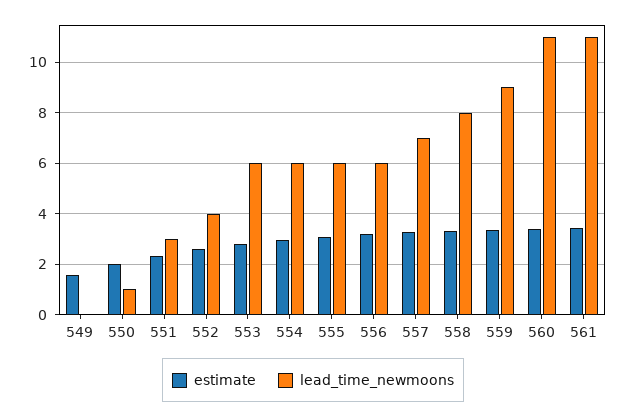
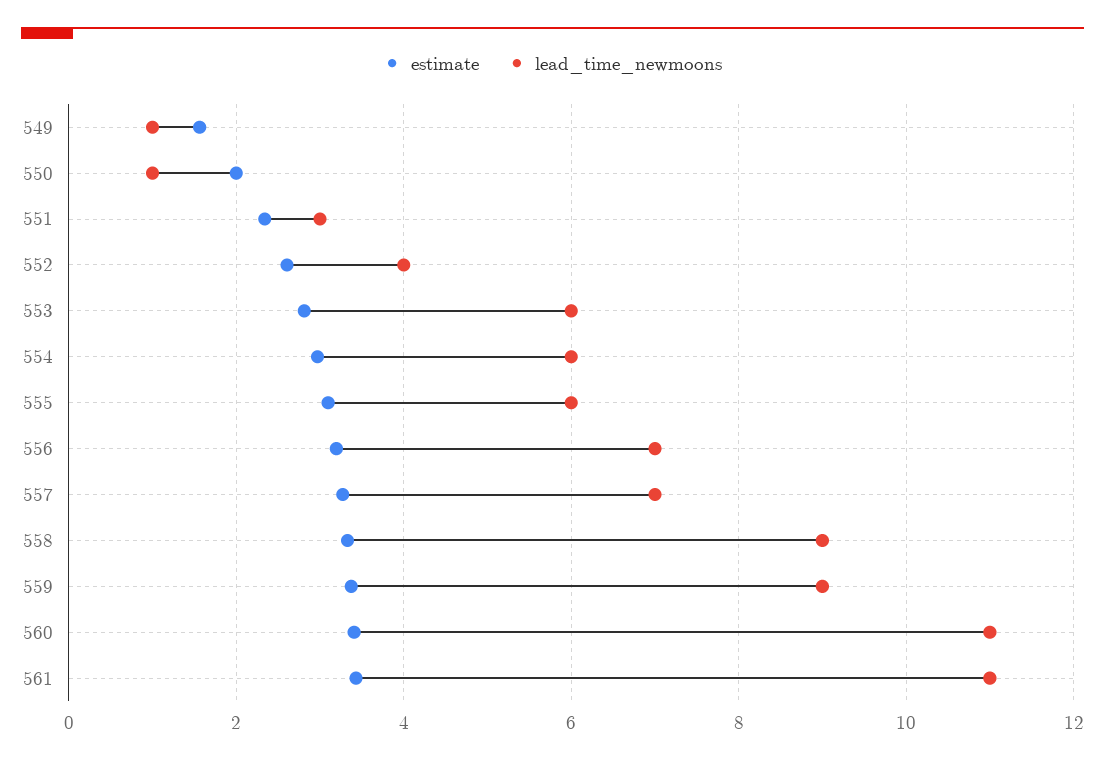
lead_time_newmoons, 549: 0 -> 1
lead_time_newmoons, 556: 6 -> 7
lead_time_newmoons, 558: 8 -> 9

